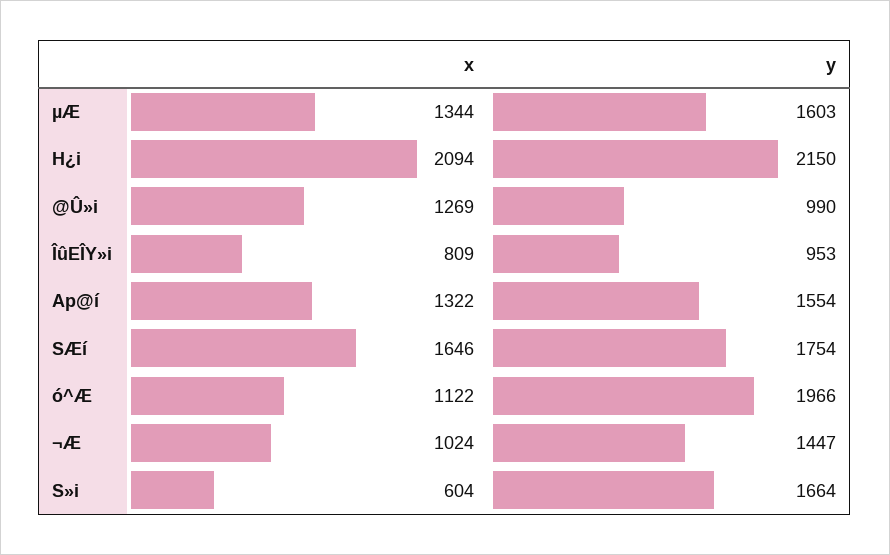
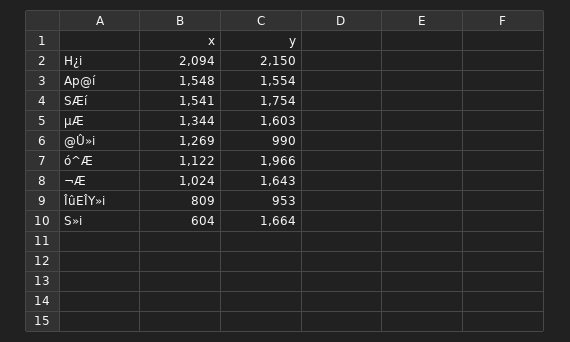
x, Ap@í: 1322 -> 1548
x, SÆí: 1646 -> 1541
y, ¬Æ: 1447 -> 1643

